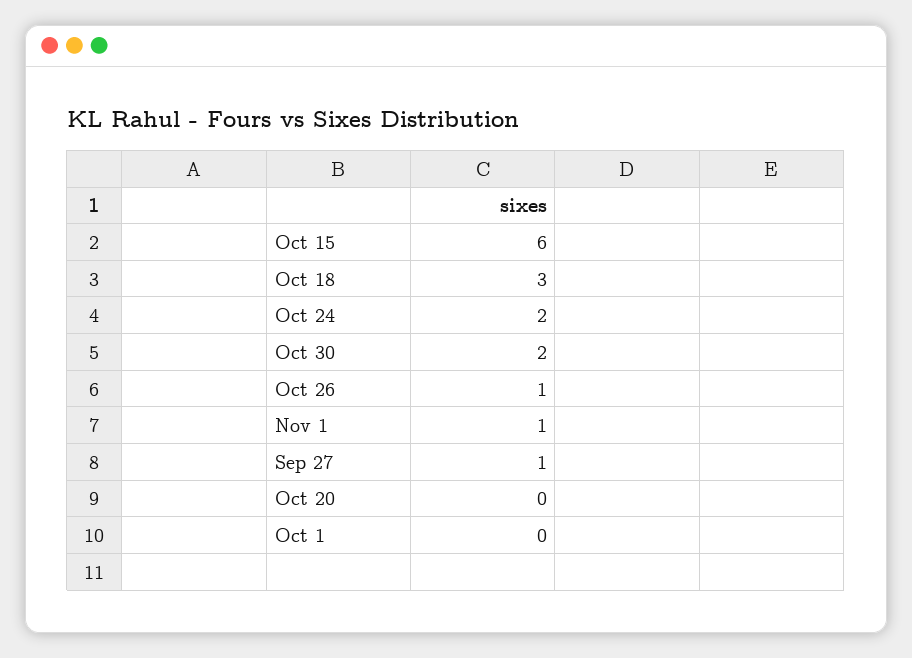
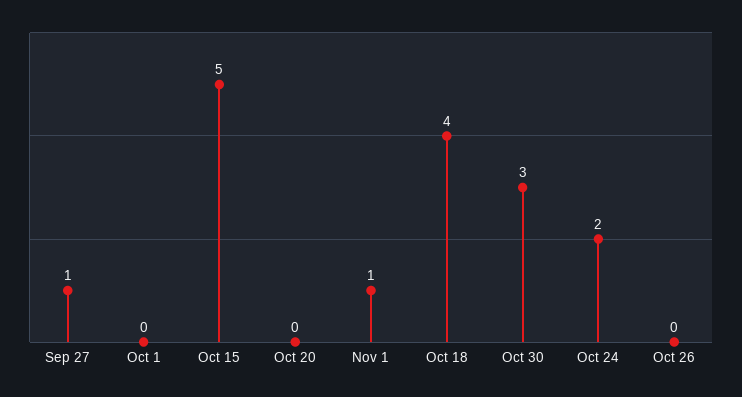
Oct 15: 6 -> 5
Oct 18: 3 -> 4
Oct 30: 2 -> 3
Oct 26: 1 -> 0

